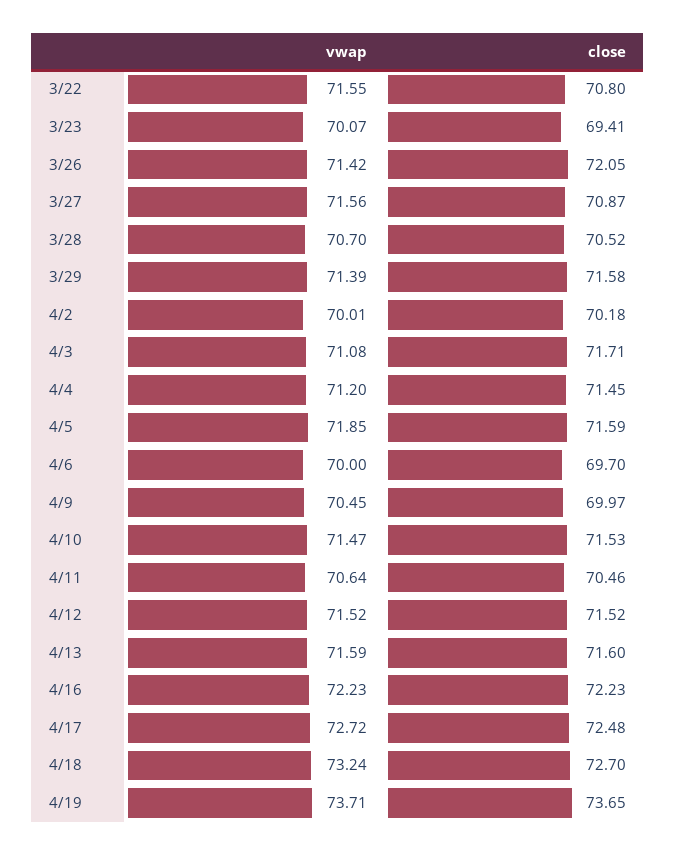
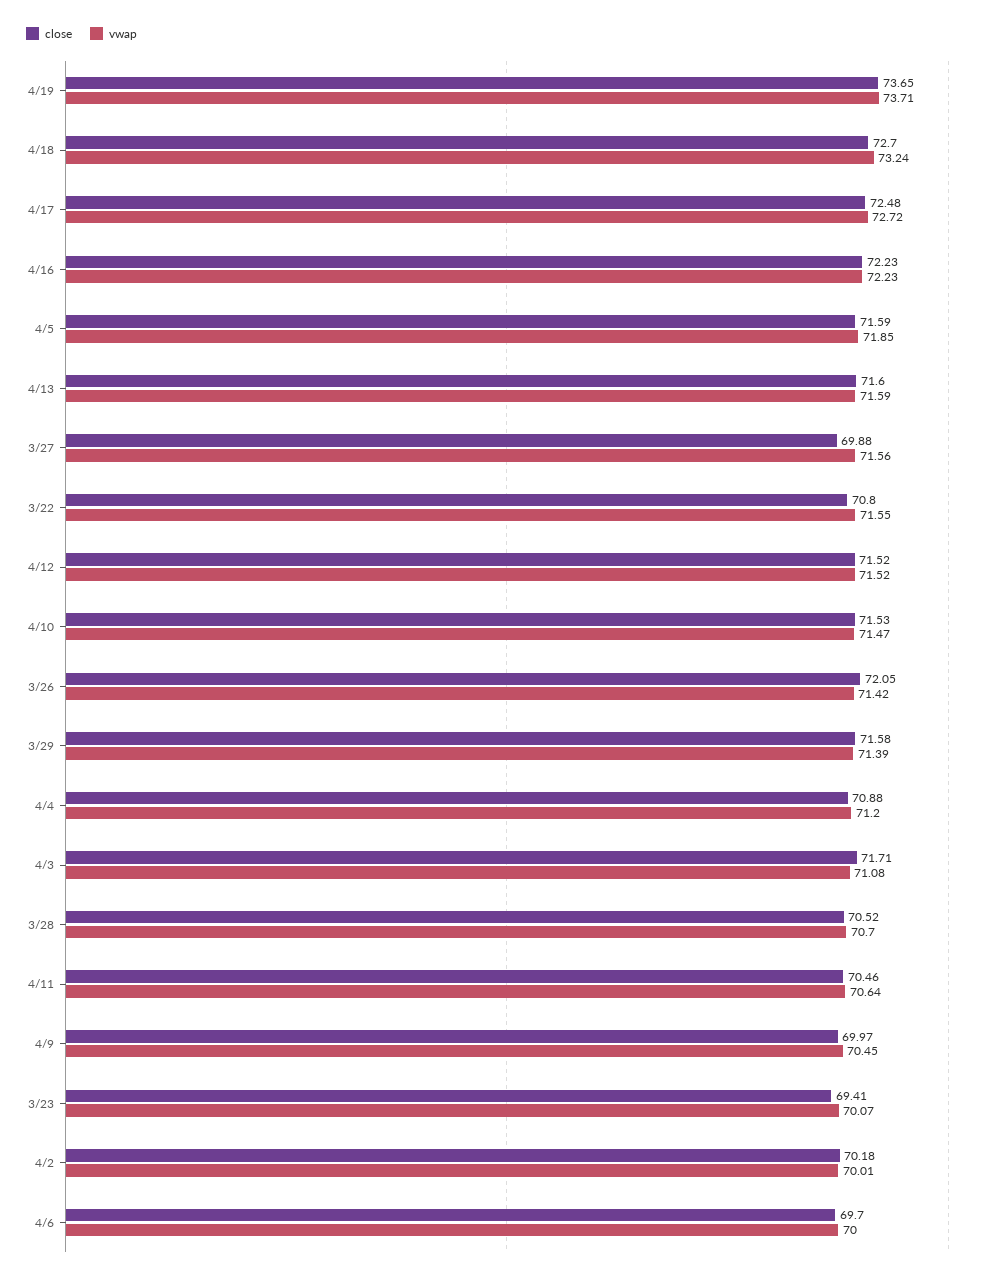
close, 3/27: 70.87 -> 69.88
close, 4/4: 71.45 -> 70.88

